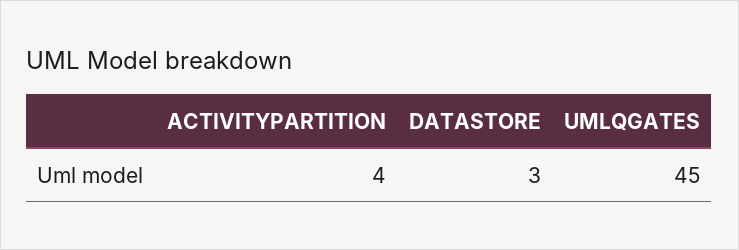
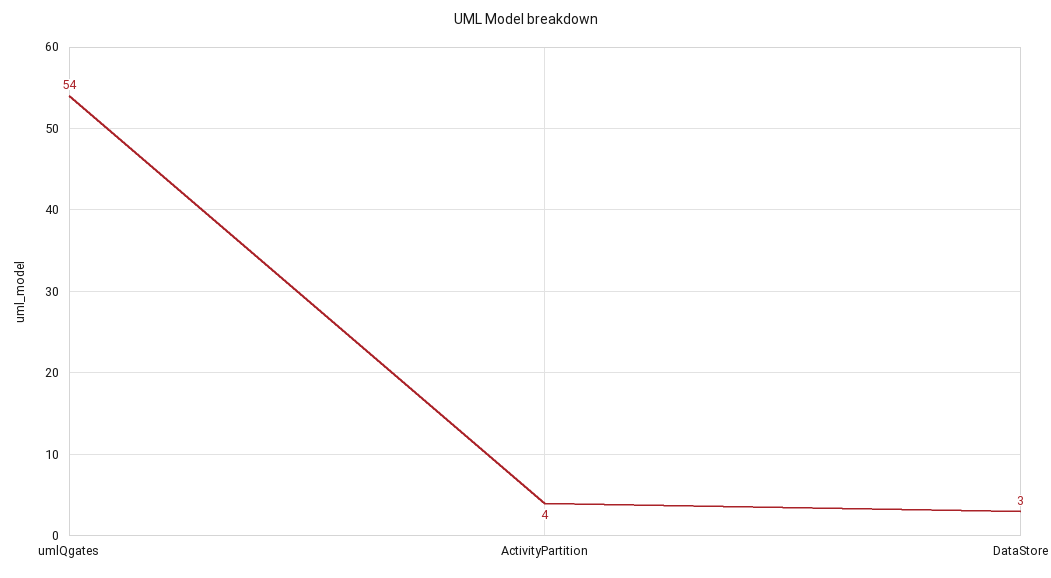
UMLQGATES: 45 -> 54

